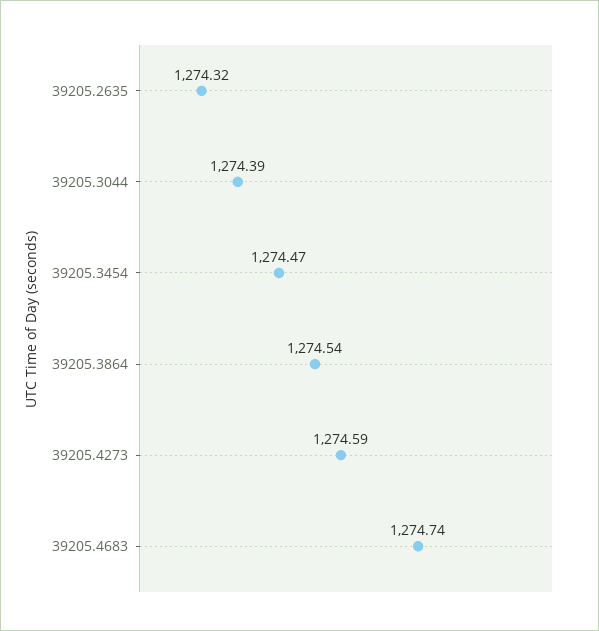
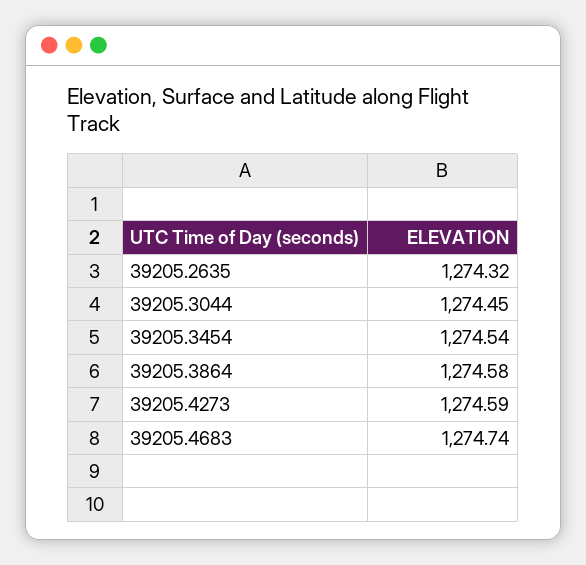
39205.3044: 1274.39 -> 1274.45
39205.3454: 1274.47 -> 1274.54
39205.3864: 1274.54 -> 1274.58

